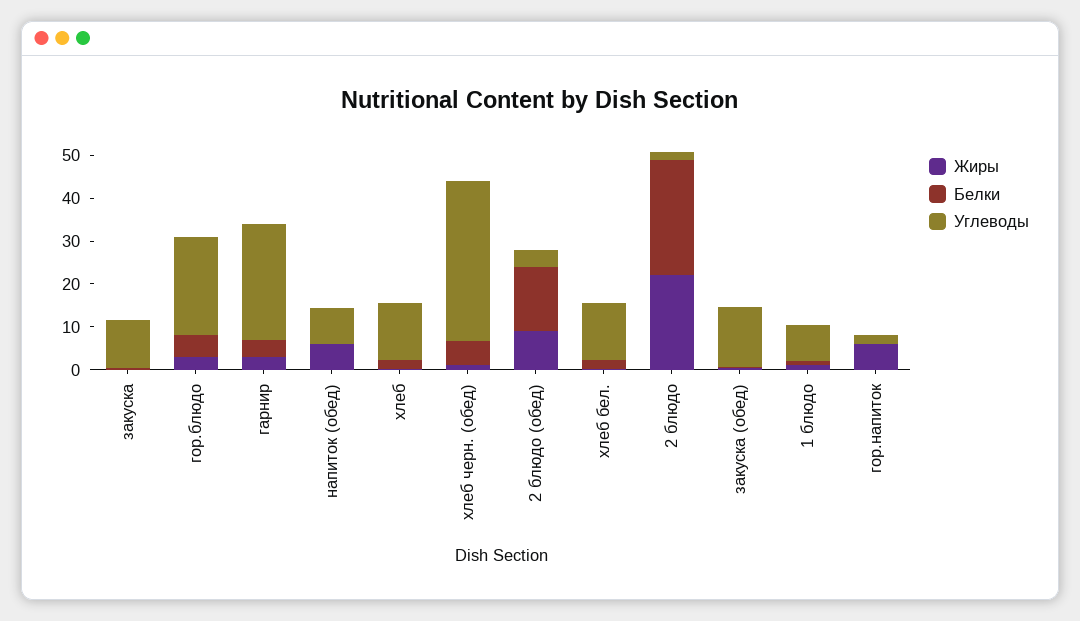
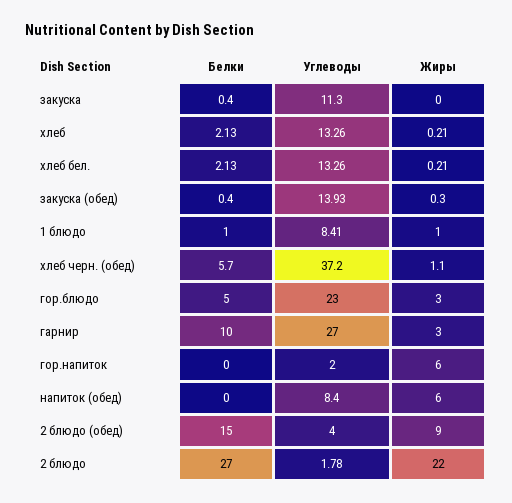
Белки, гарнир: 4 -> 10

